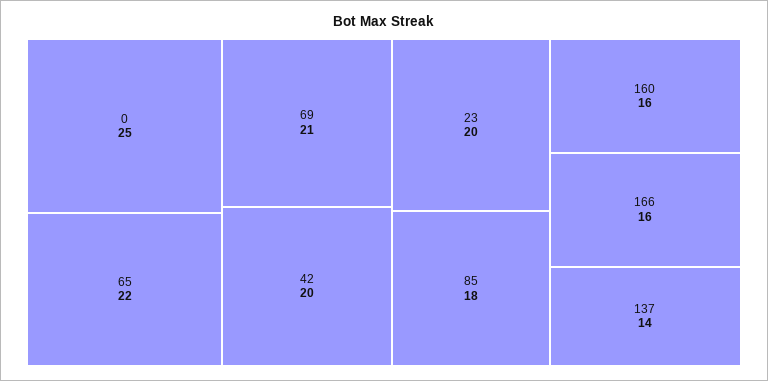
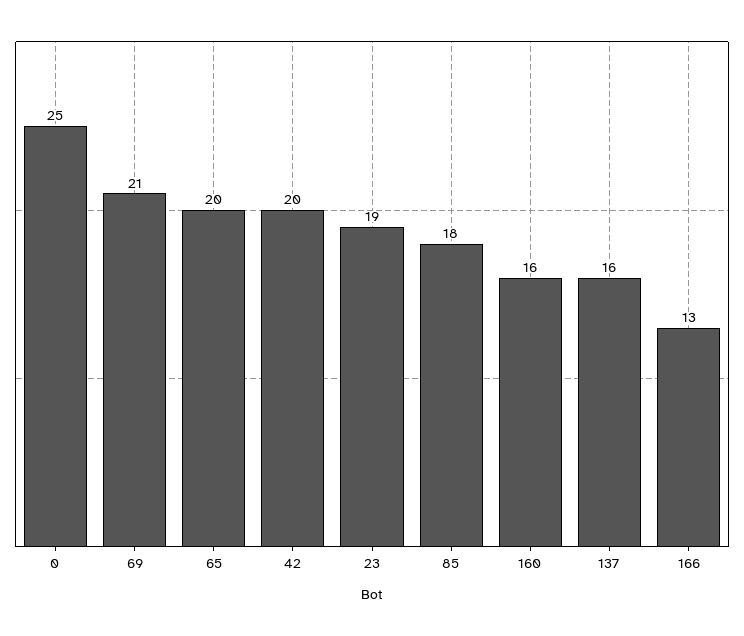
65: 22 -> 20
23: 20 -> 19
166: 16 -> 13
137: 14 -> 16

